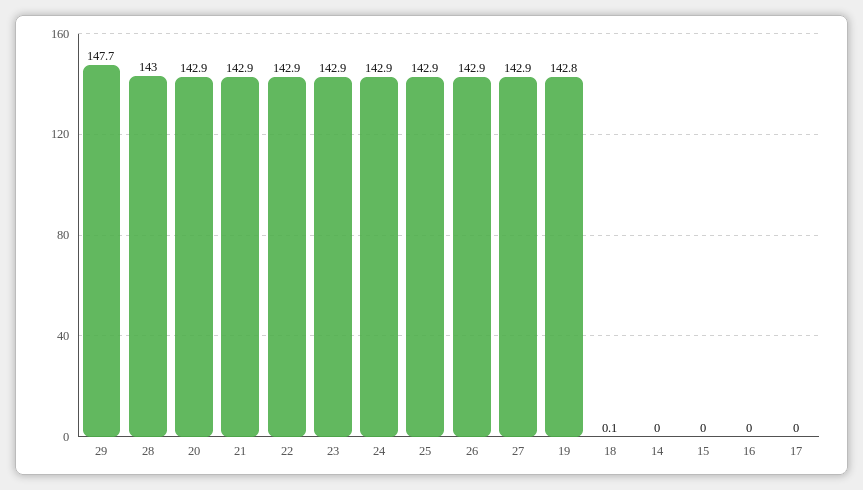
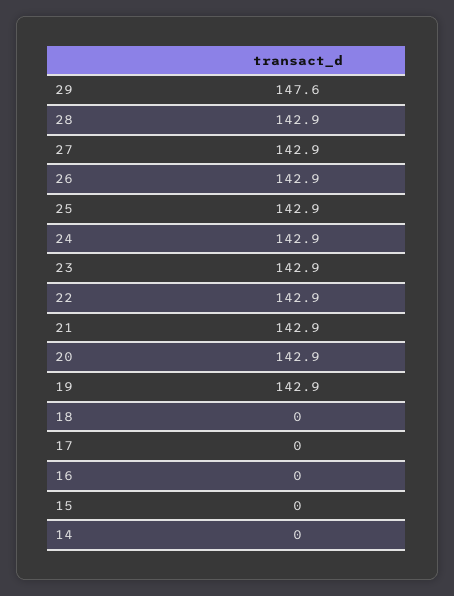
29: 147.7 -> 147.6
28: 143 -> 142.9
19: 142.8 -> 142.9
18: 0.1 -> 0

